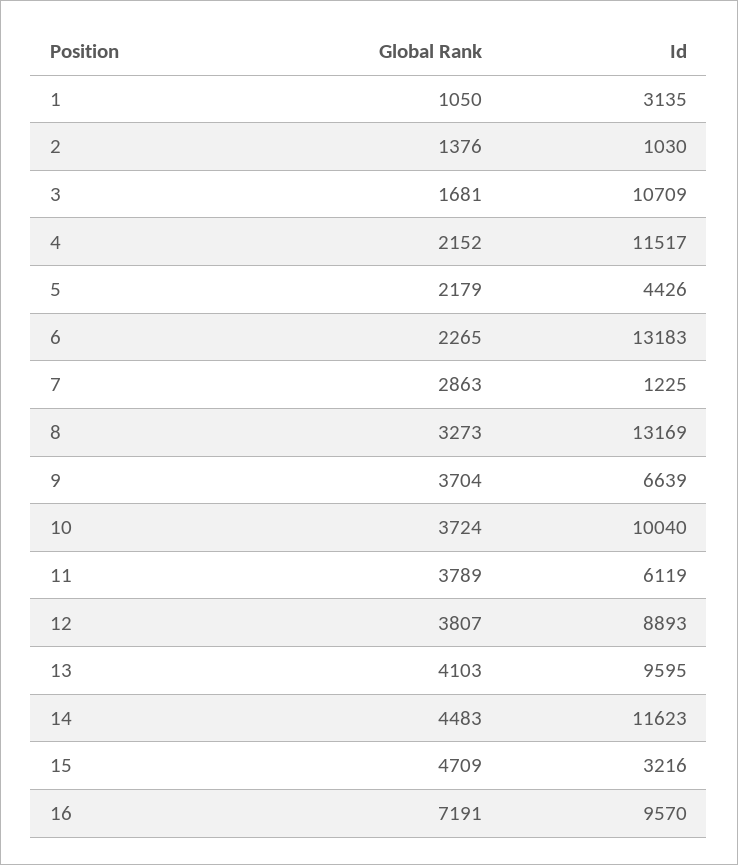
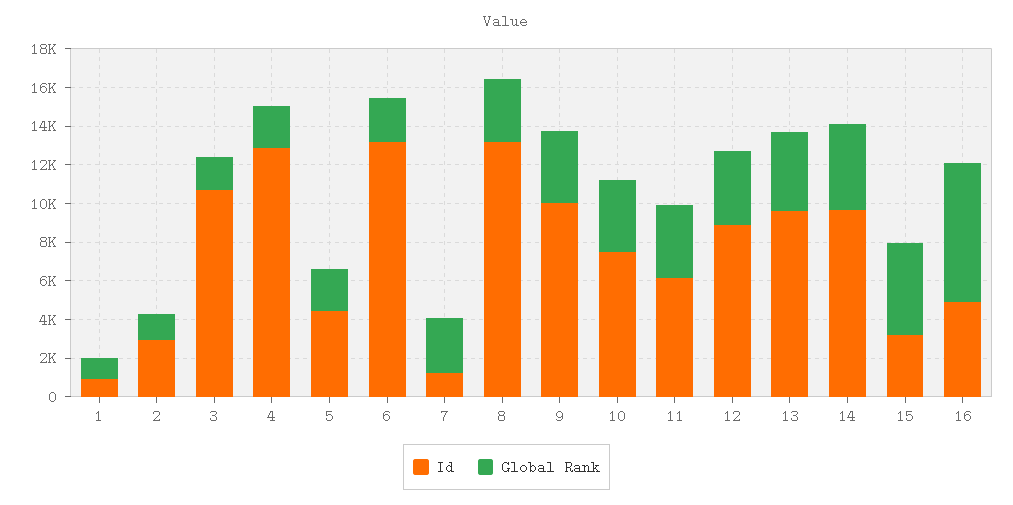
Id, 1: 3135 -> 1000
Id, 2: 1030 -> 3000
Id, 4: 11517 -> 13000
Id, 9: 6639 -> 10000
Id, 10: 10040 -> 7500
Id, 14: 11623 -> 9500
Id, 16: 9570 -> 5000

